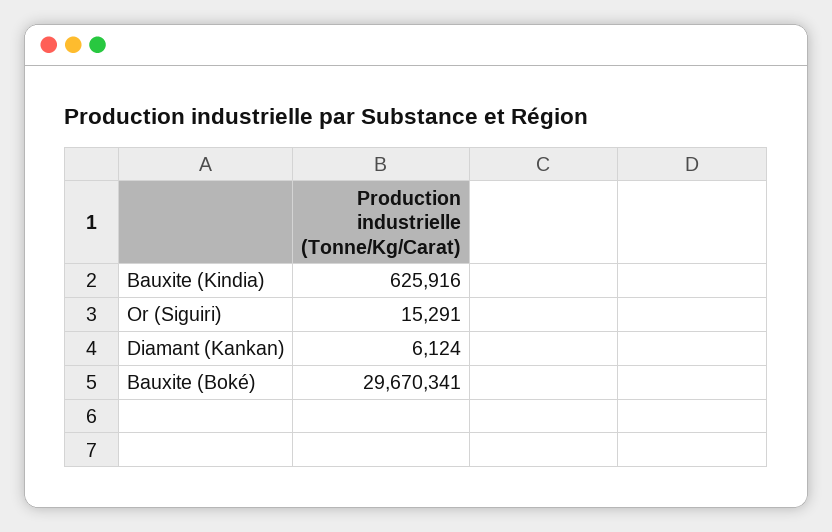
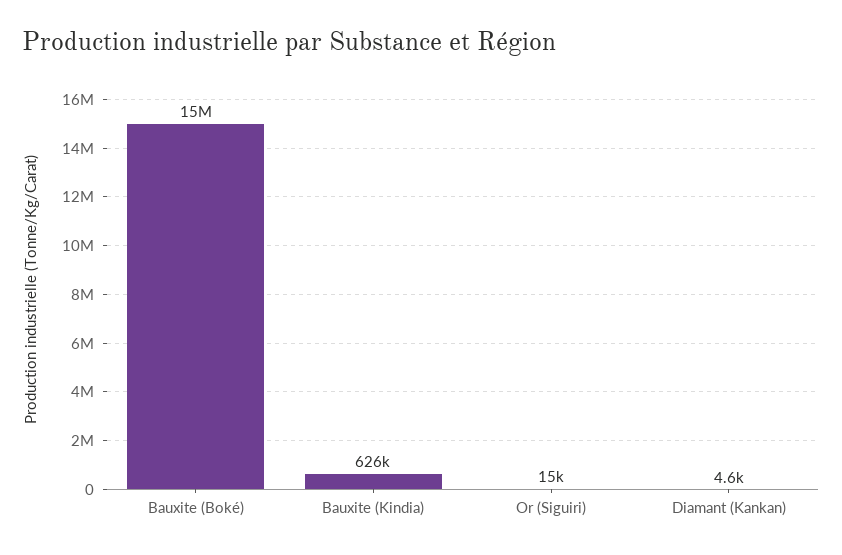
Diamant (Kankan): 6124 -> 4600
Bauxite (Boké): 29670341 -> 15000000

